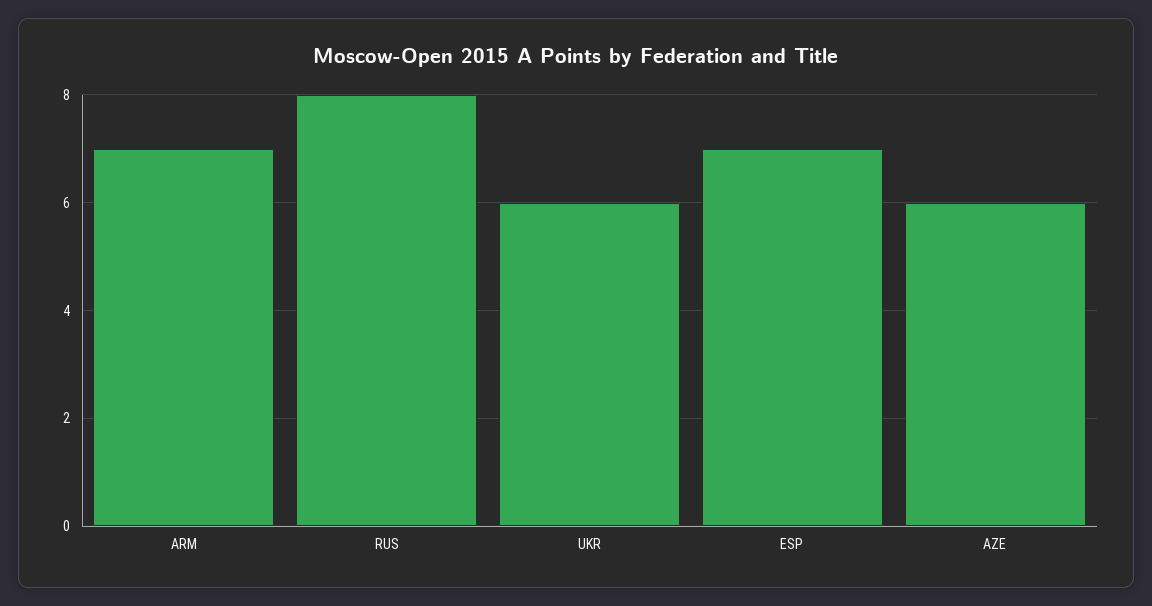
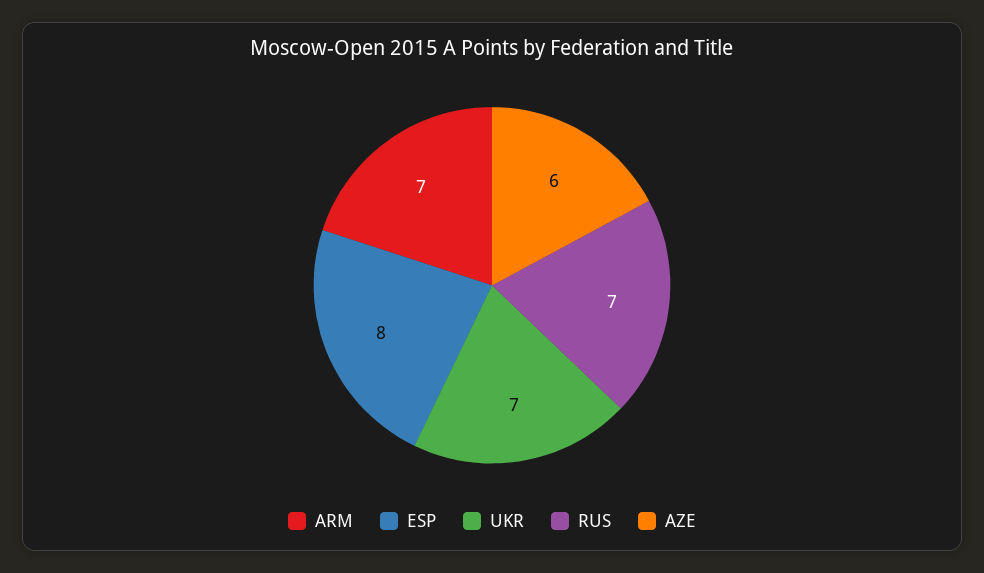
RUS: 8 -> 7
UKR: 6 -> 7
ESP: 7 -> 8

